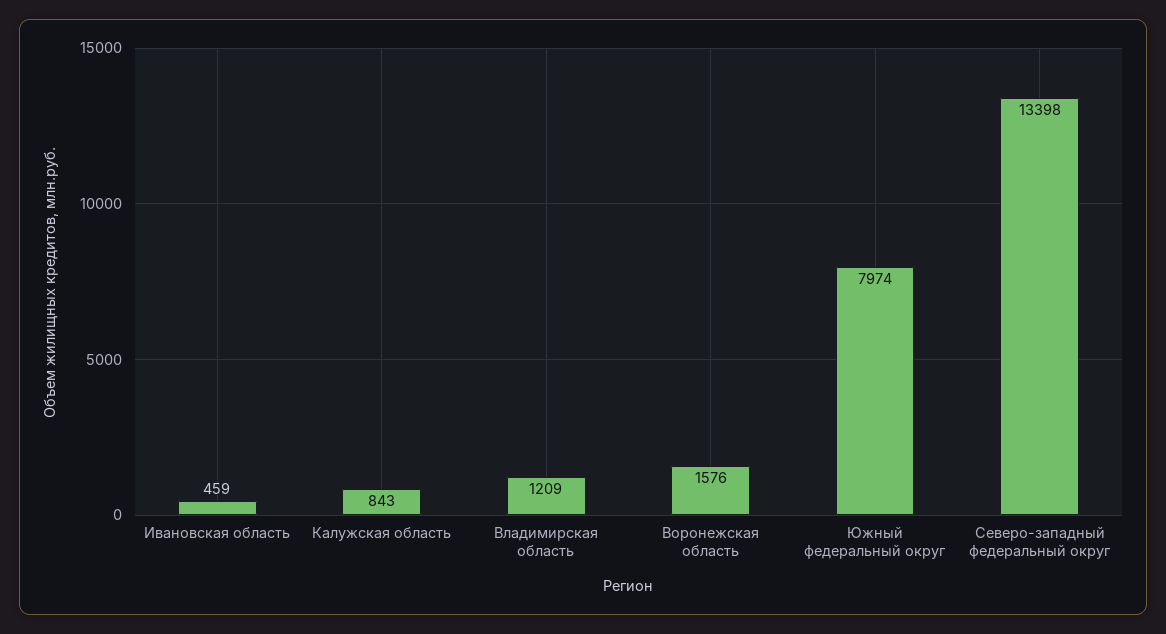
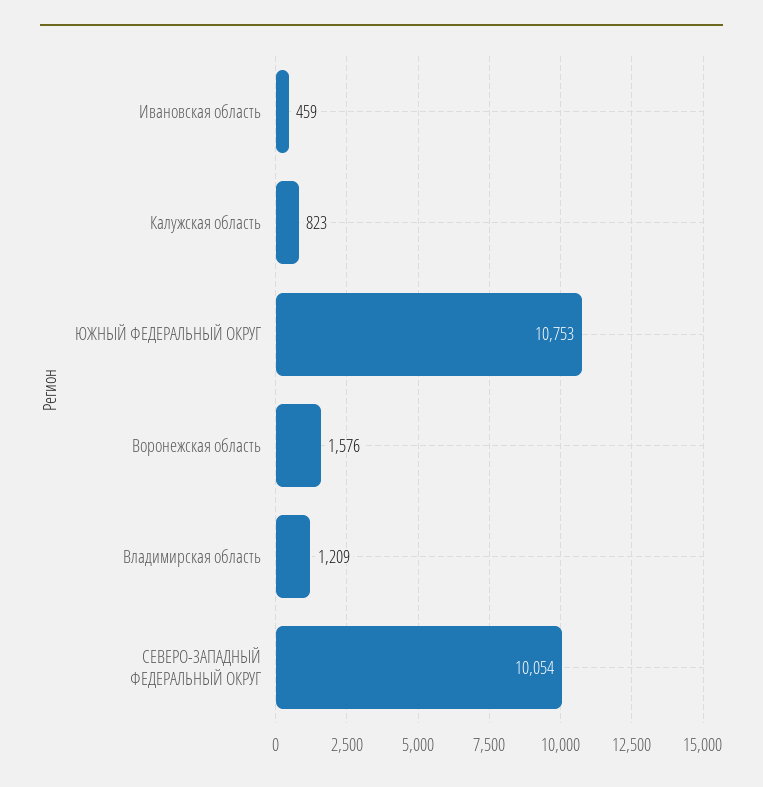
Калужская область: 843 -> 823
Южный федеральный округ: 7974 -> 10753
Северо-западный федеральный округ: 13398 -> 10054

